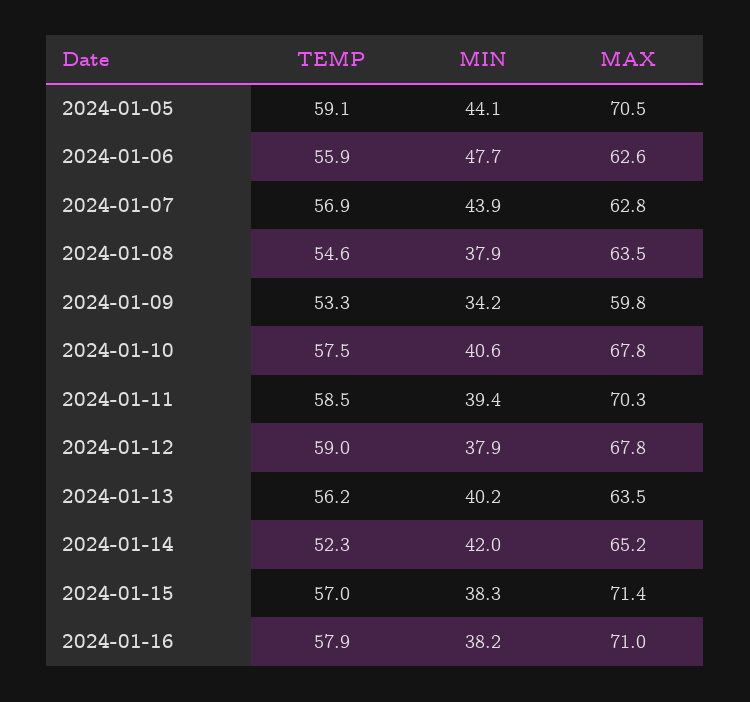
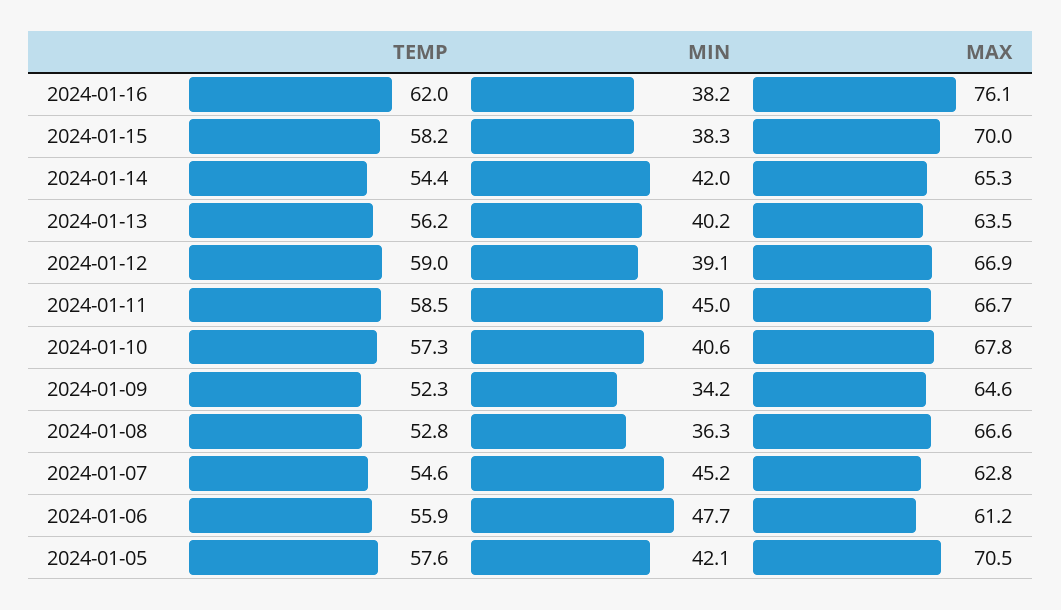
TEMP, 2024-01-05: 59.1 -> 57.6
MIN, 2024-01-05: 44.1 -> 42.1
MAX, 2024-01-06: 62.6 -> 61.2
TEMP, 2024-01-07: 56.9 -> 54.6
MIN, 2024-01-07: 43.9 -> 45.2
TEMP, 2024-01-08: 54.6 -> 52.8
MIN, 2024-01-08: 37.9 -> 36.3
MAX, 2024-01-08: 63.5 -> 66.6
TEMP, 2024-01-09: 53.3 -> 52.3
MAX, 2024-01-09: 59.8 -> 64.6
TEMP, 2024-01-10: 57.5 -> 57.3
MIN, 2024-01-11: 39.4 -> 45
MAX, 2024-01-11: 70.3 -> 66.7
MIN, 2024-01-12: 37.9 -> 39.1
MAX, 2024-01-12: 67.8 -> 66.9
TEMP, 2024-01-14: 52.3 -> 54.4
MAX, 2024-01-14: 65.2 -> 65.3
TEMP, 2024-01-15: 57 -> 58.2
MAX, 2024-01-15: 71.4 -> 70
TEMP, 2024-01-16: 57.9 -> 62
MAX, 2024-01-16: 71 -> 76.1

